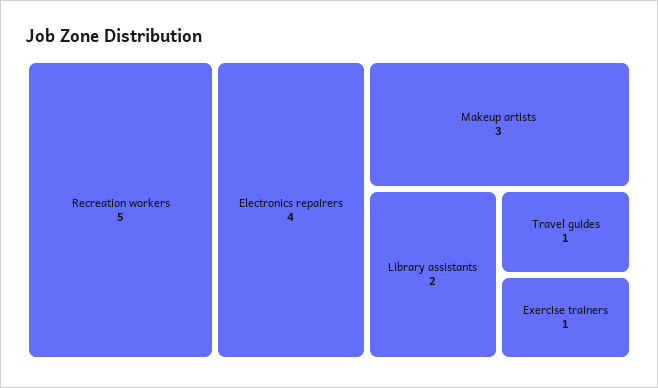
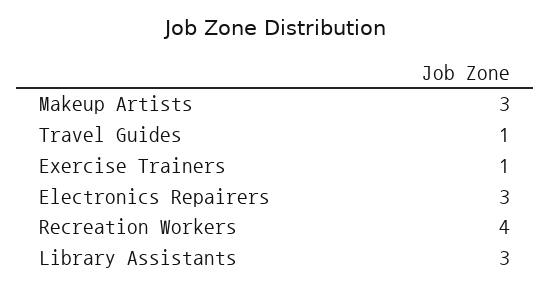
Recreation workers: 5 -> 4
Electronics repairers: 4 -> 3
Library assistants: 2 -> 3

